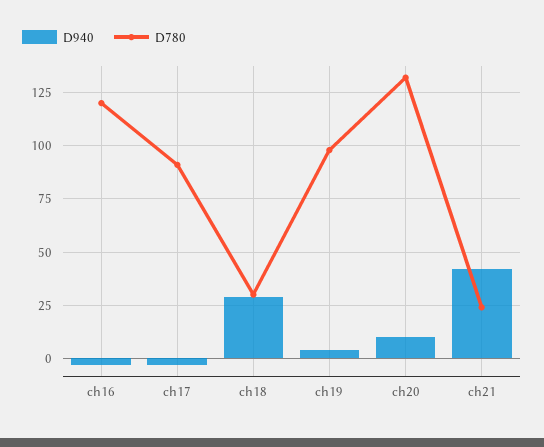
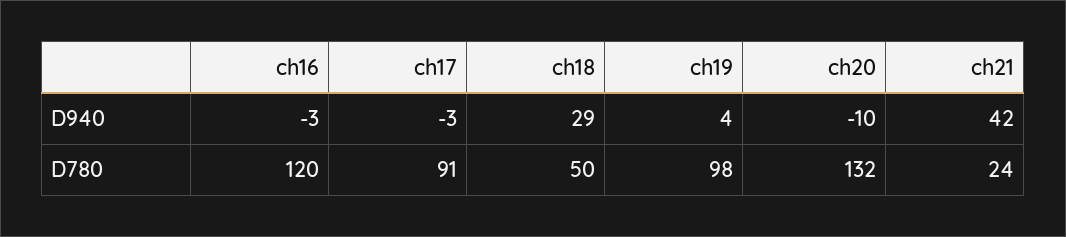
D780, ch18: 30 -> 50
D940, ch20: 10 -> -10

